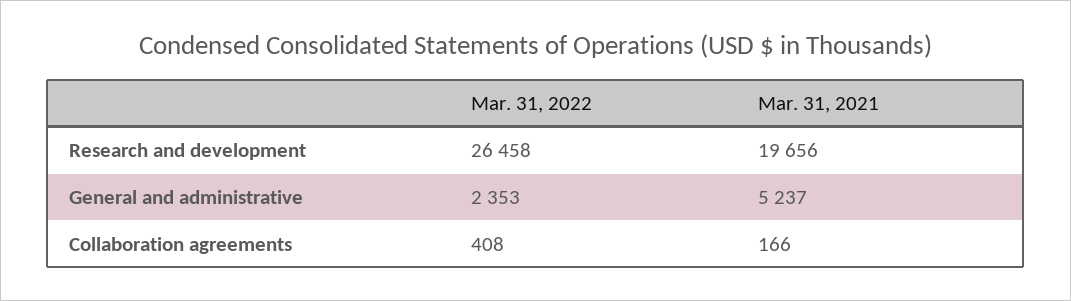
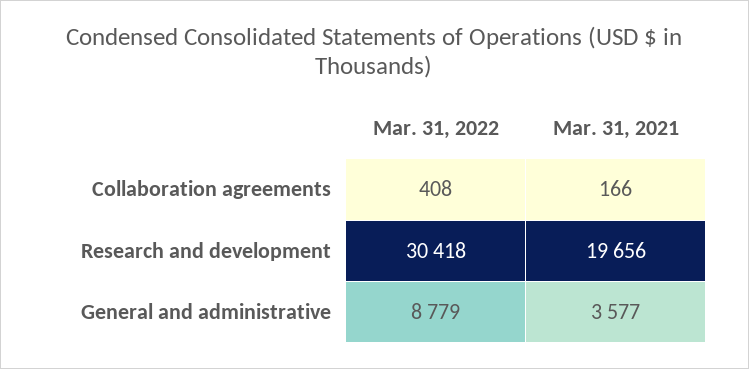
Mar. 31, 2022, Research and development: 26458 -> 30418
Mar. 31, 2022, General and administrative: 2353 -> 8779
Mar. 31, 2021, General and administrative: 5237 -> 3577

